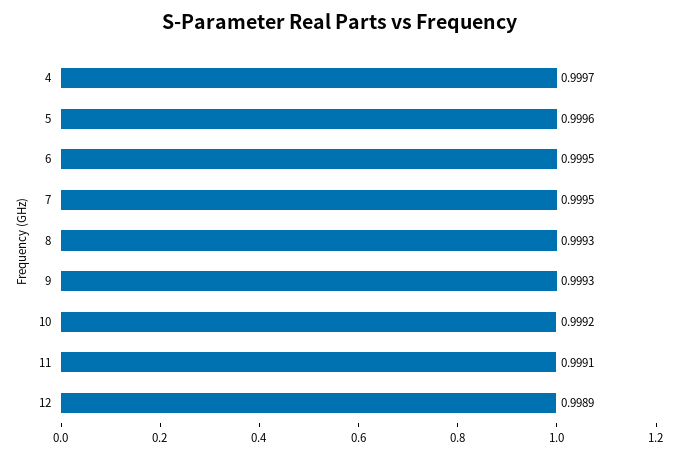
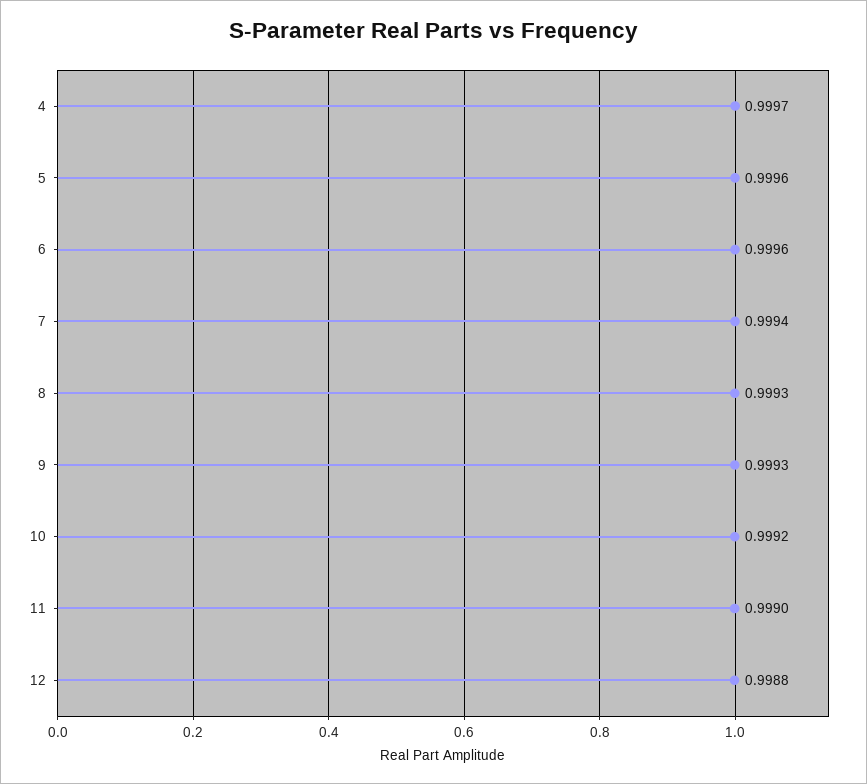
6: 0.9995 -> 0.9996
7: 0.9995 -> 0.9994
11: 0.9991 -> 0.999
12: 0.9989 -> 0.9988

